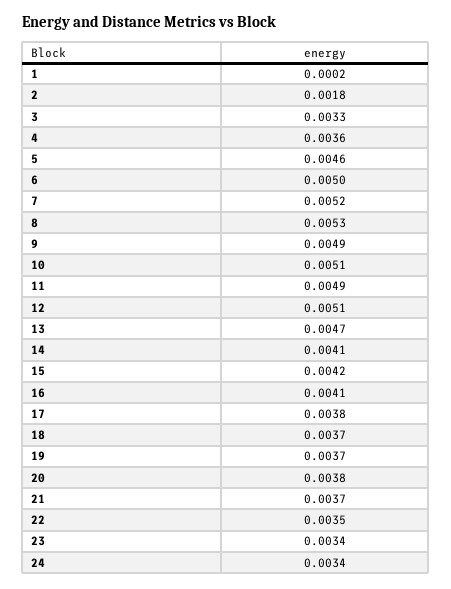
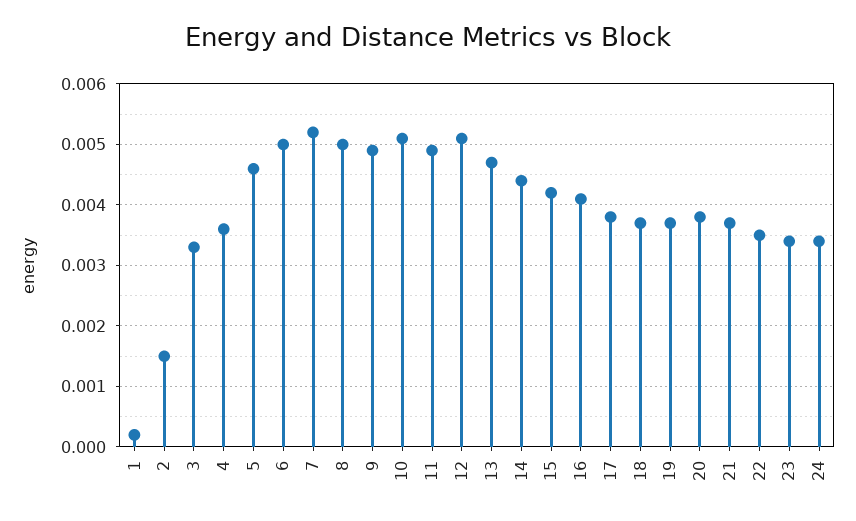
2: 0.0018 -> 0.0015
8: 0.0053 -> 0.005
14: 0.0041 -> 0.0044

